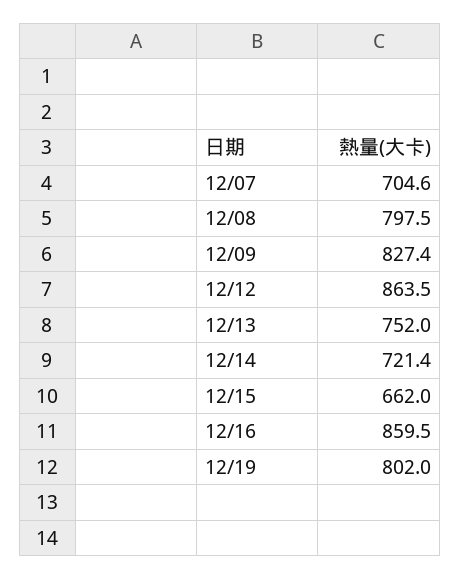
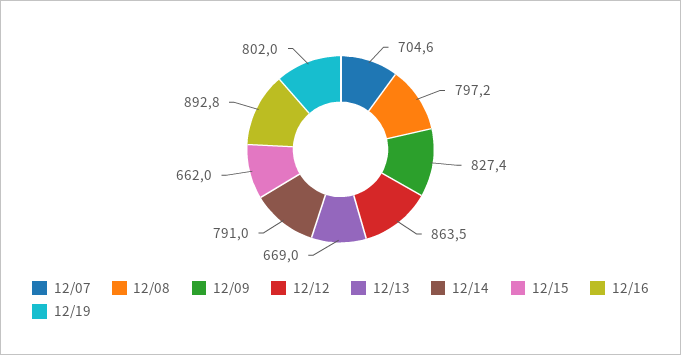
12/08: 797.5 -> 797.2
12/13: 752 -> 669
12/14: 721.4 -> 791
12/16: 859.5 -> 892.8

